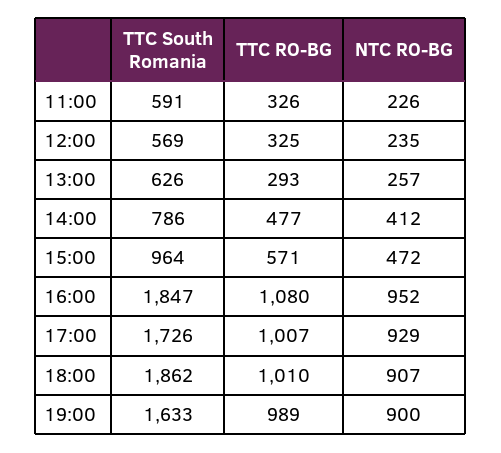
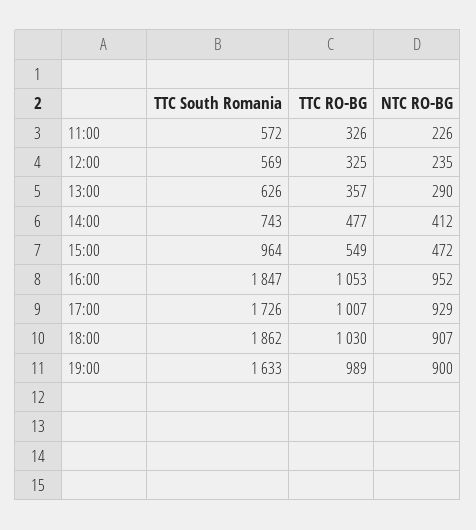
TTC South Romania, 11:00: 591 -> 572
TTC RO-BG, 13:00: 293 -> 357
NTC RO-BG, 13:00: 257 -> 290
TTC South Romania, 14:00: 786 -> 743
TTC RO-BG, 15:00: 571 -> 549
TTC RO-BG, 16:00: 1080 -> 1053
TTC RO-BG, 18:00: 1010 -> 1030

